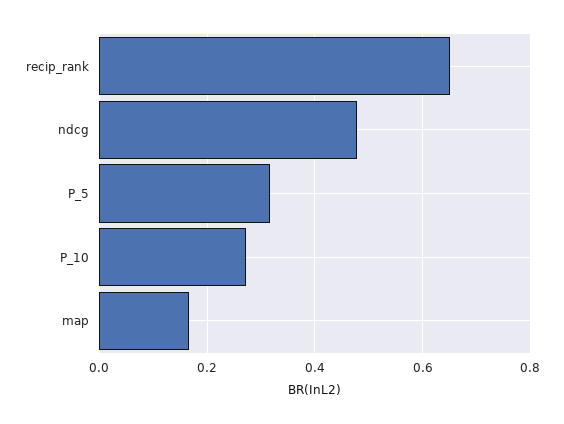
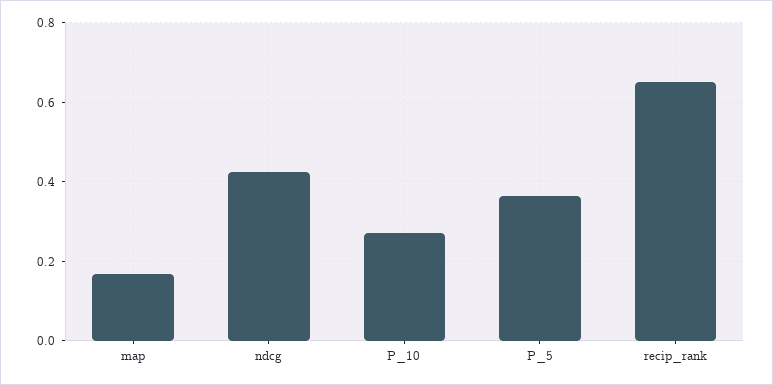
ndcg: 0.48 -> 0.42
P_5: 0.32 -> 0.36

